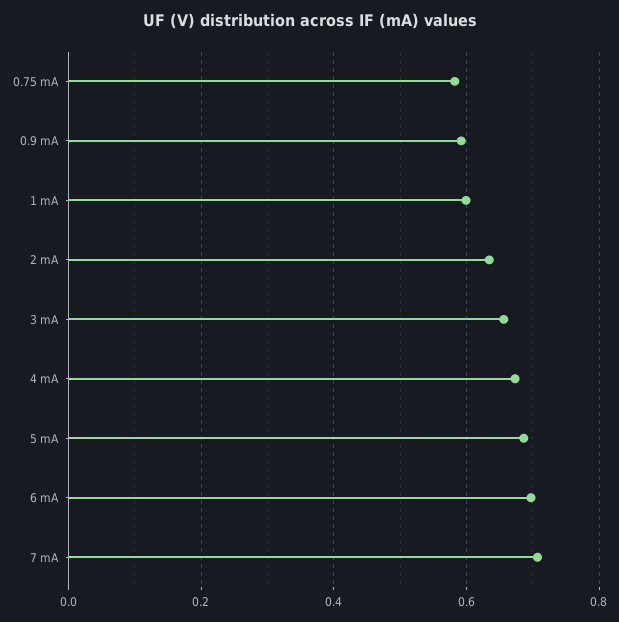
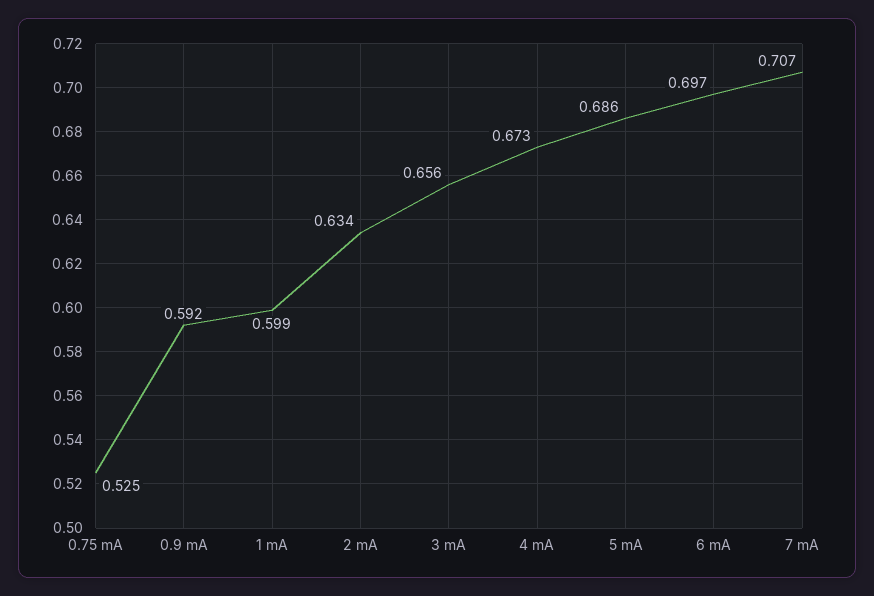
0.75 mA: 0.58 -> 0.525

